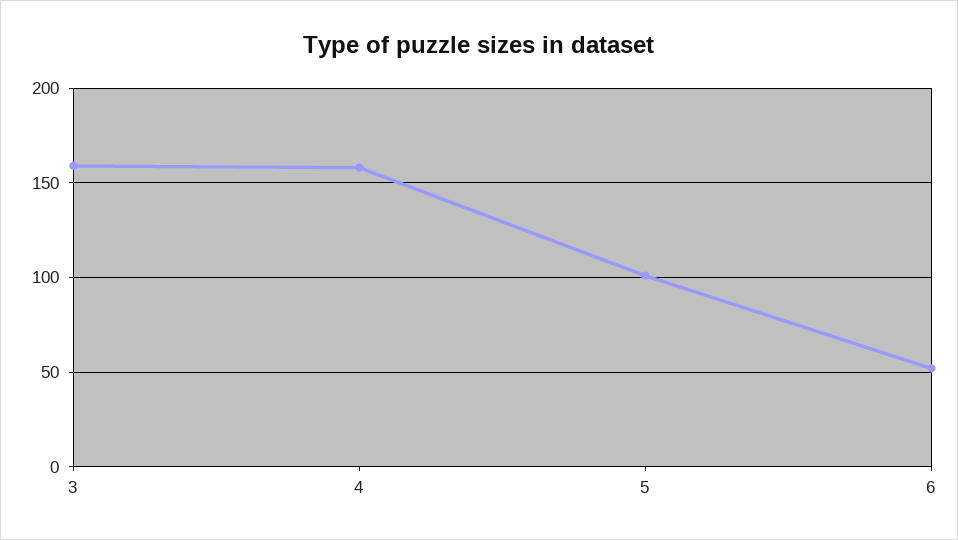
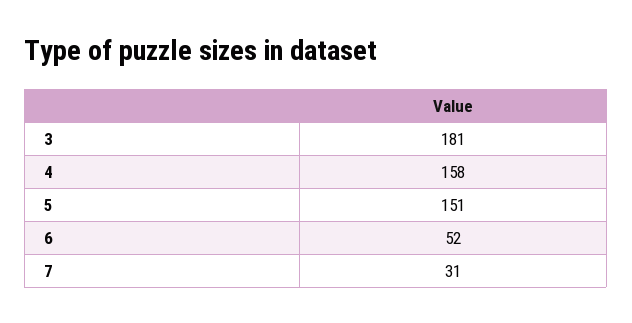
3: 160 -> 181
5: 100 -> 151
7: none -> 31

